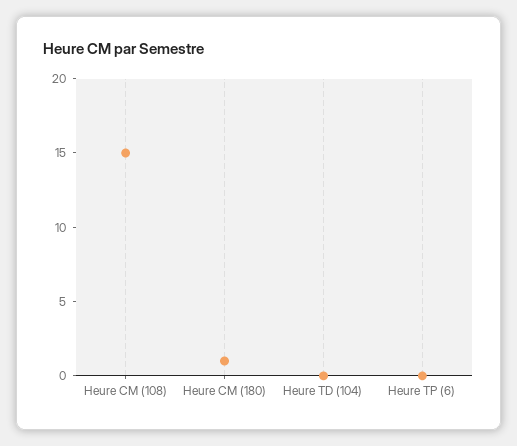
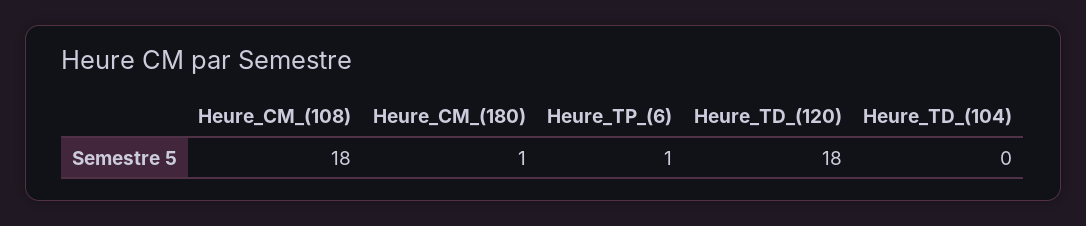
Heure CM (108): 15 -> 18
Heure TP (6): 0 -> 1
Heure_TD_(120): none -> 18

